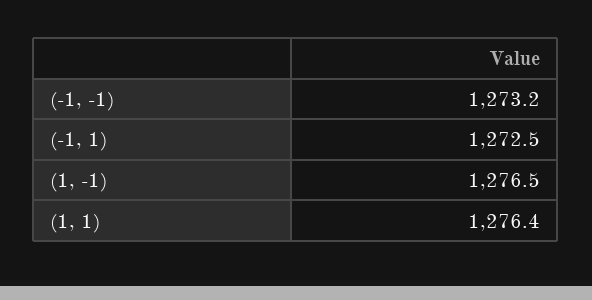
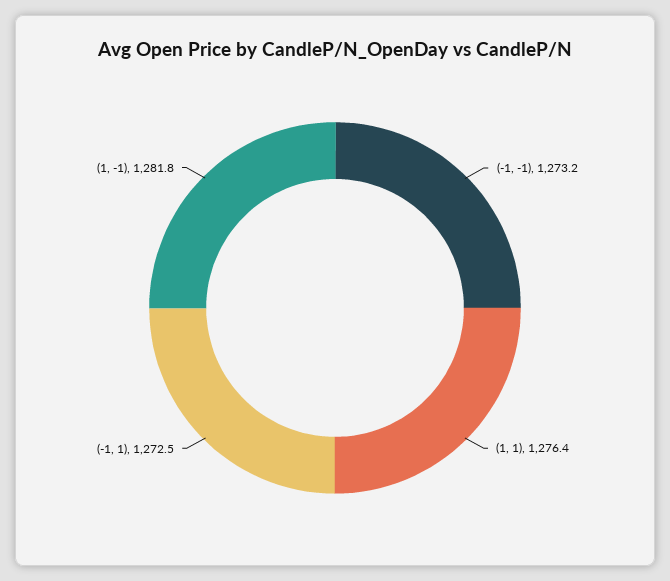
(1, -1): 1276.5 -> 1281.8

